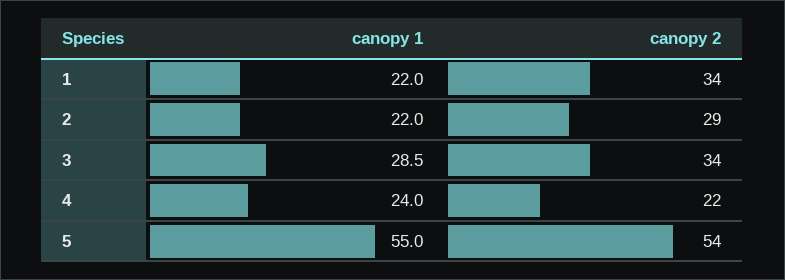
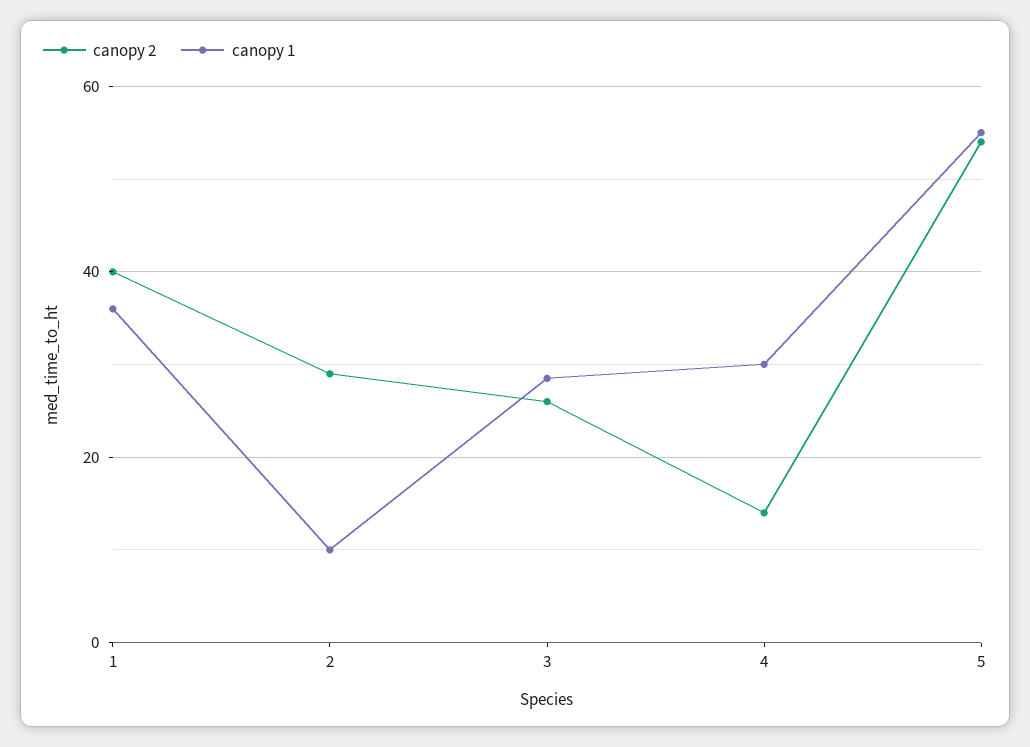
canopy 1, 1: 22 -> 36
canopy 2, 1: 34 -> 40
canopy 1, 2: 22 -> 10
canopy 2, 3: 34 -> 26
canopy 1, 4: 24 -> 30
canopy 2, 4: 22 -> 14

